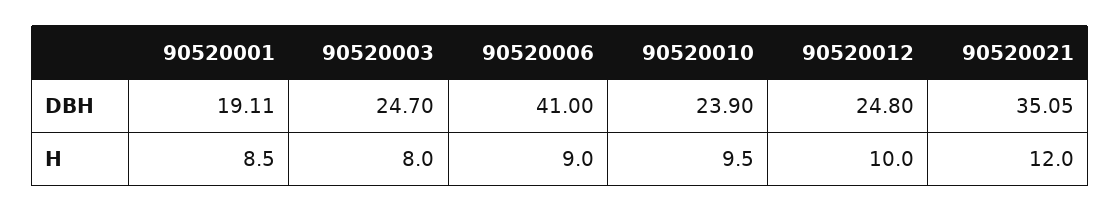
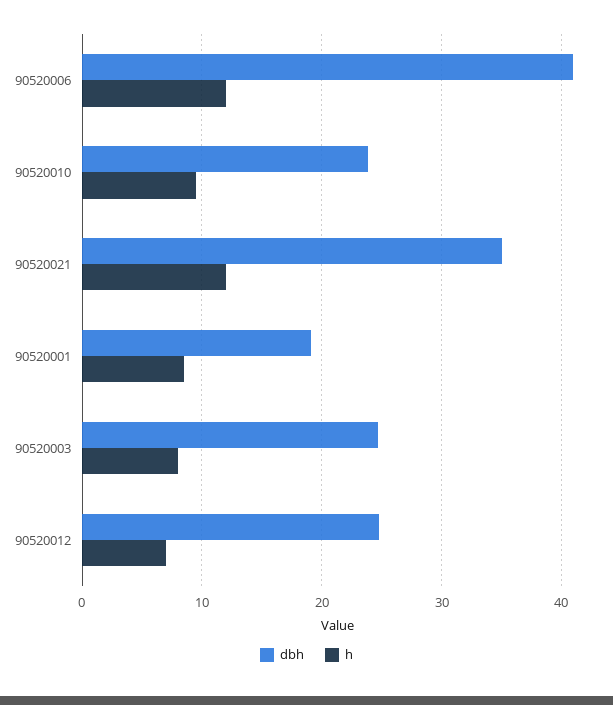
H, 90520006: 9 -> 12
H, 90520012: 10 -> 7

